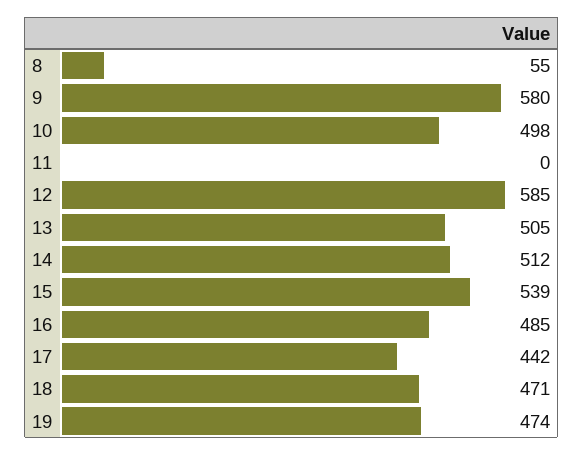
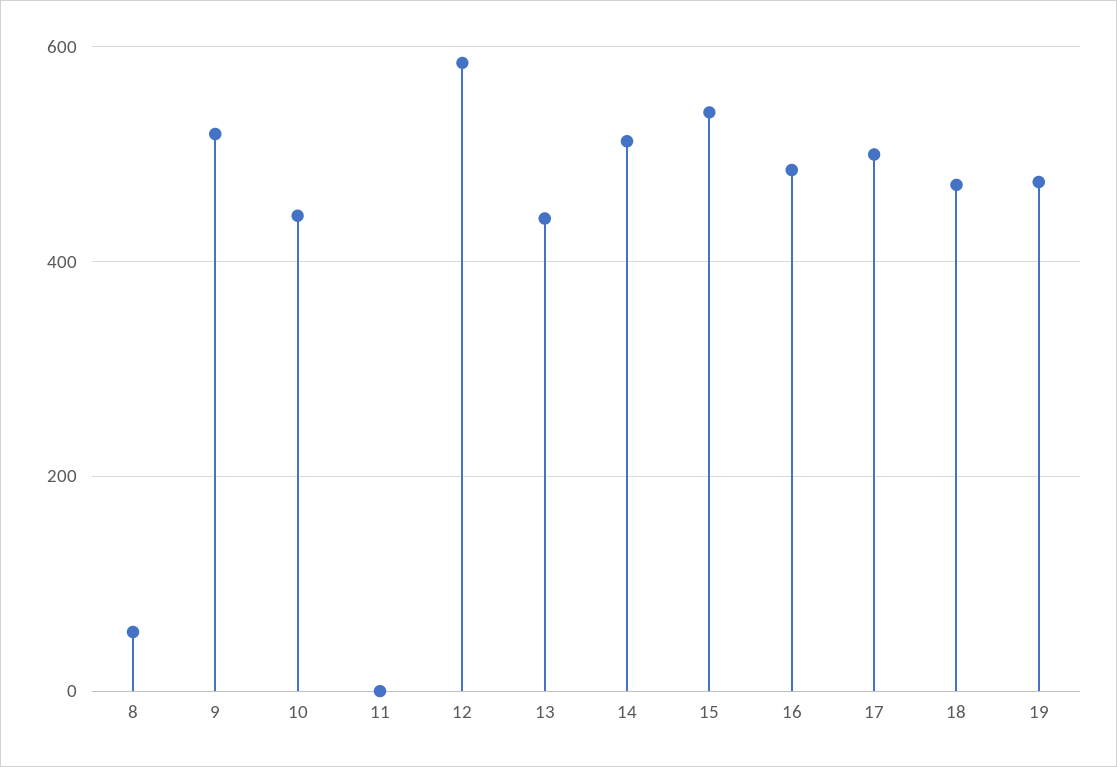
9: 580 -> 520
10: 498 -> 440
13: 505 -> 440
17: 442 -> 500

